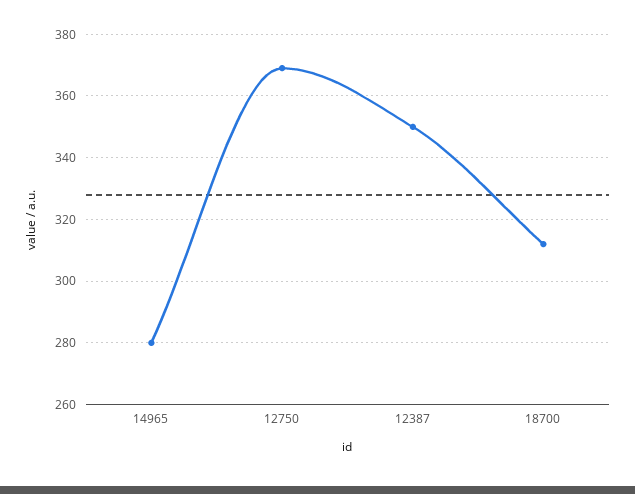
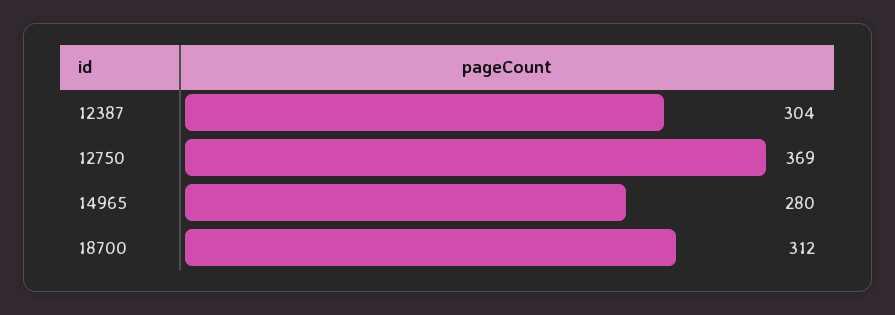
12387: 350 -> 304

